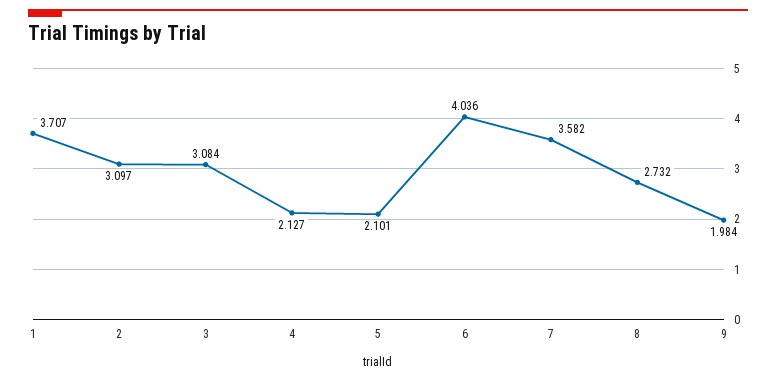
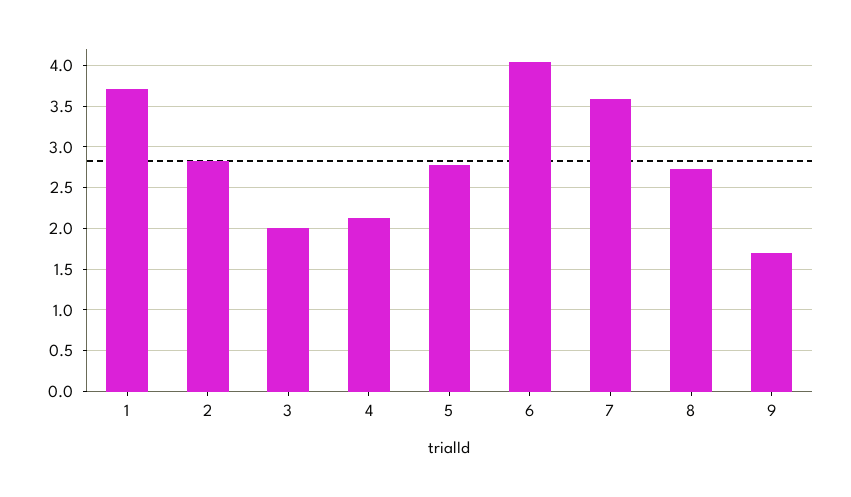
2: 3.097 -> 2.8
3: 3.084 -> 2
5: 2.101 -> 2.8
9: 1.984 -> 1.7

